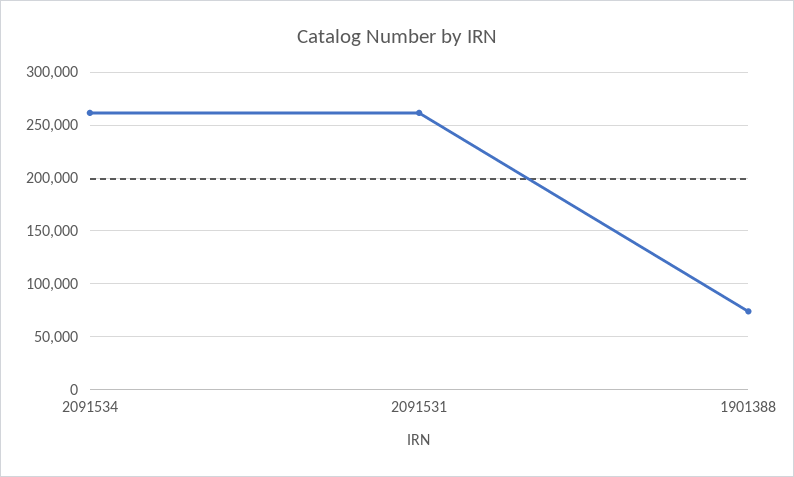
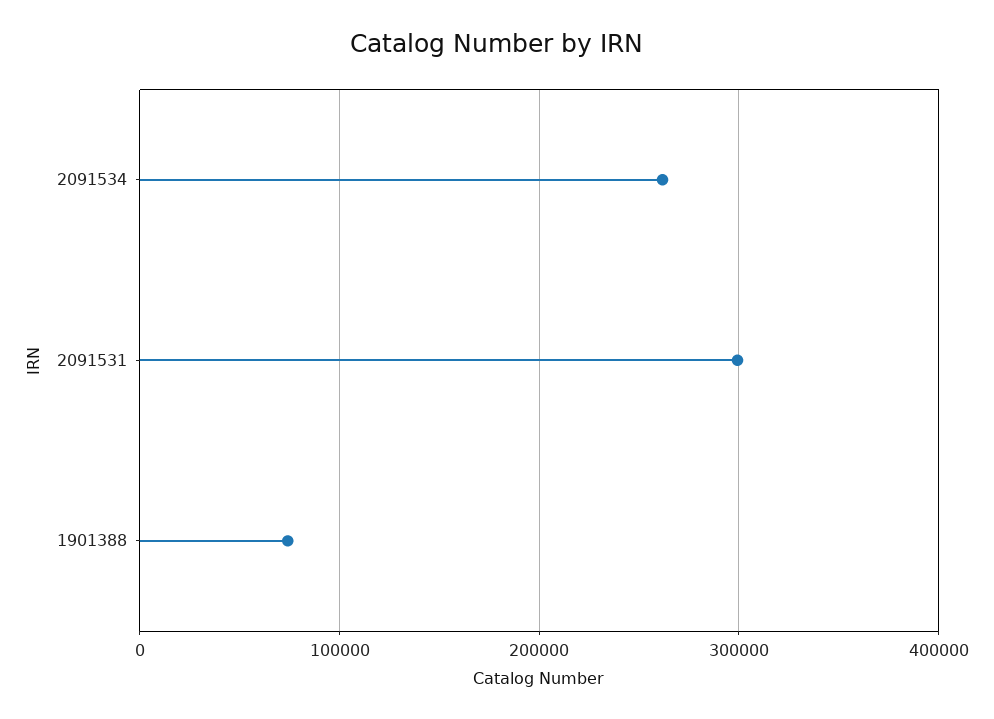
2091531: 260000 -> 300000

